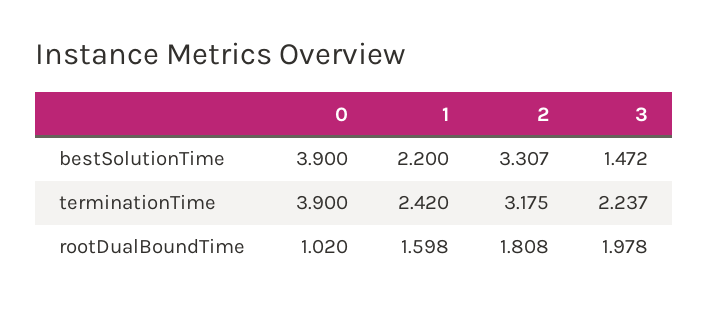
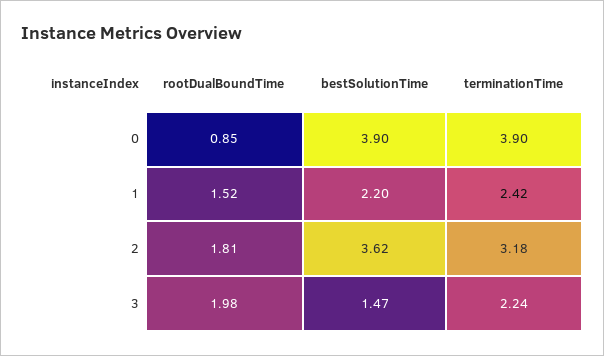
2, bestSolutionTime: 3.307 -> 3.62
0, rootDualBoundTime: 1.02 -> 0.85
1, rootDualBoundTime: 1.598 -> 1.52

